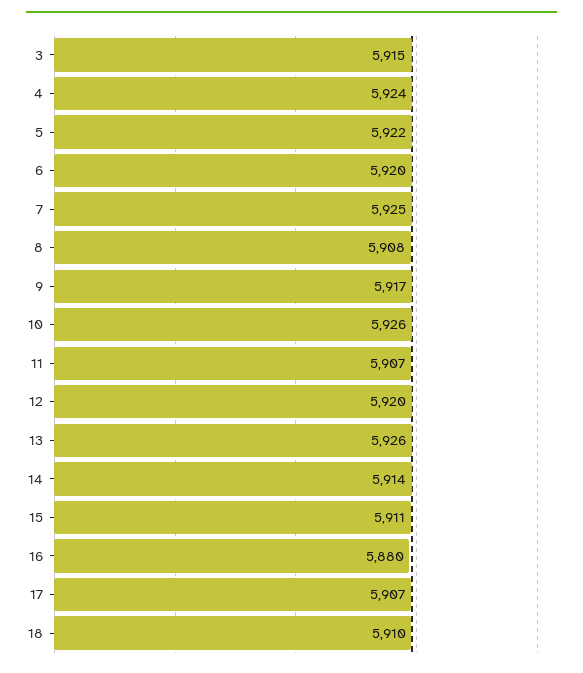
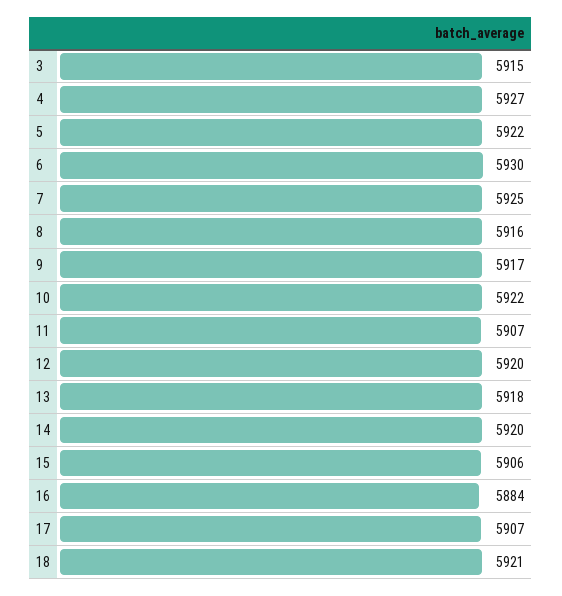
4: 5924 -> 5927
6: 5920 -> 5930
8: 5908 -> 5916
10: 5926 -> 5922
13: 5926 -> 5918
14: 5914 -> 5920
15: 5911 -> 5906
16: 5880 -> 5884
18: 5910 -> 5921

